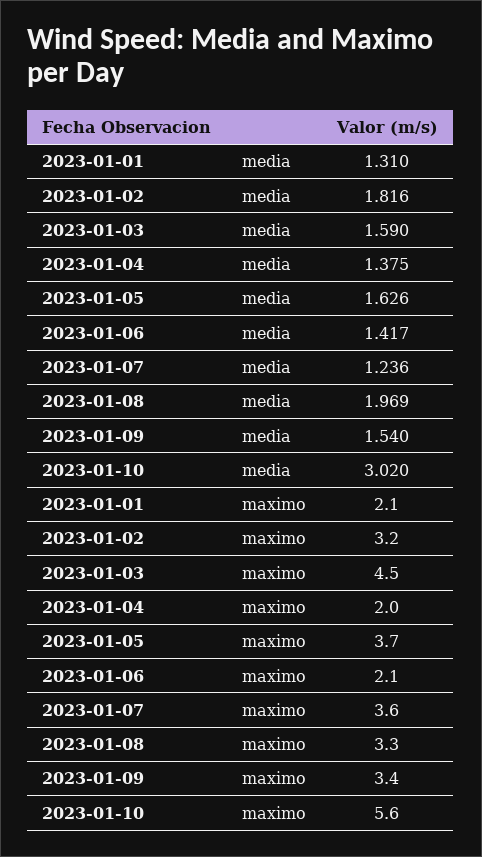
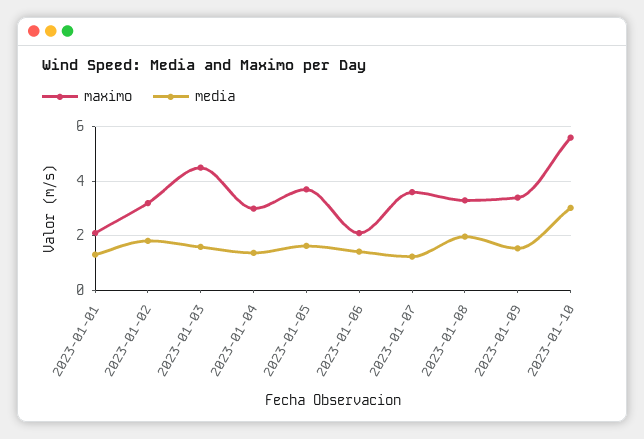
maximo, 2023-01-04: 2 -> 3

